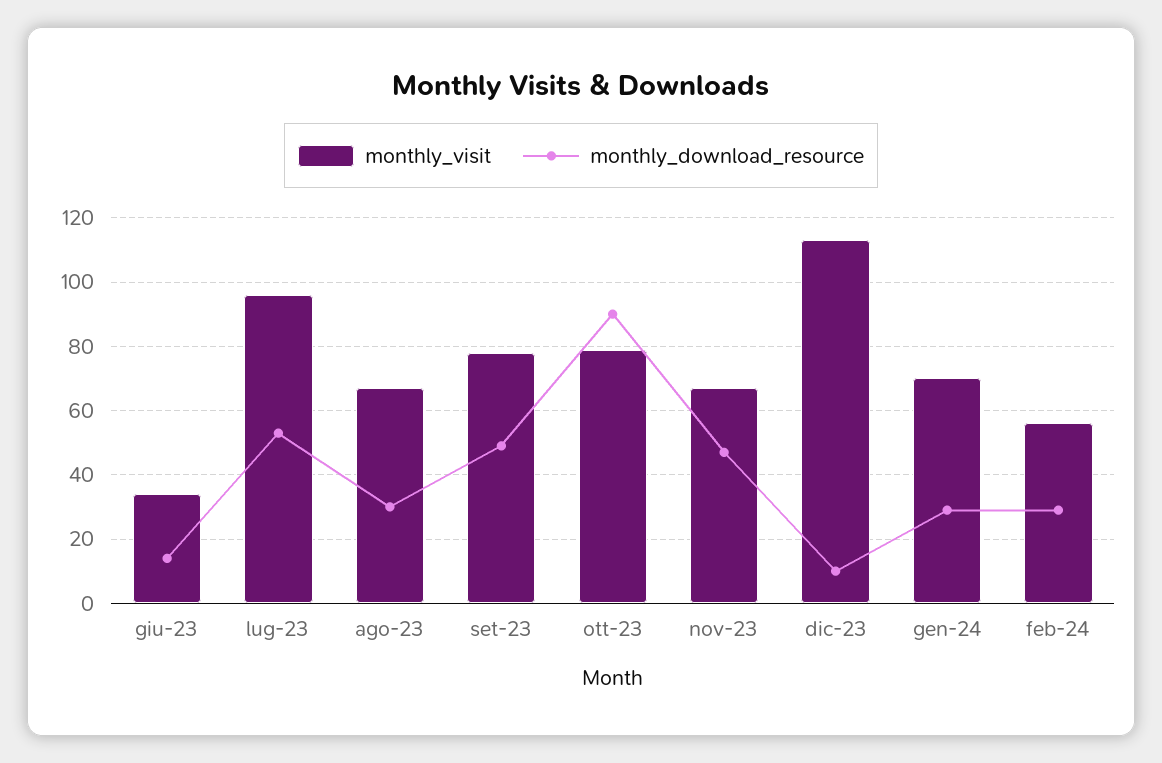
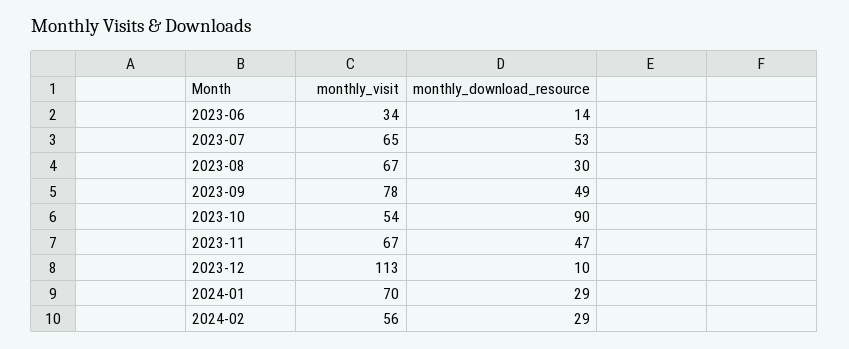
monthly_visit, lug-23: 95 -> 65
monthly_visit, ott-23: 80 -> 54

